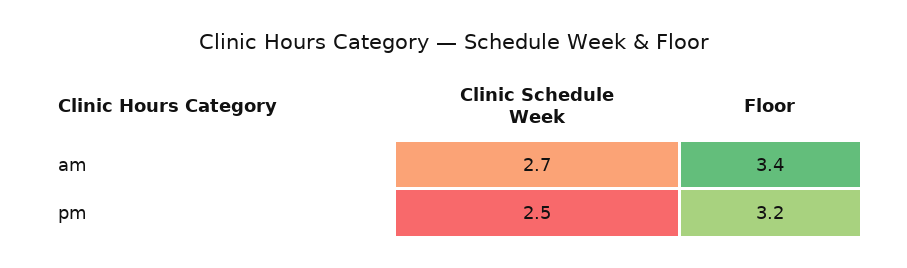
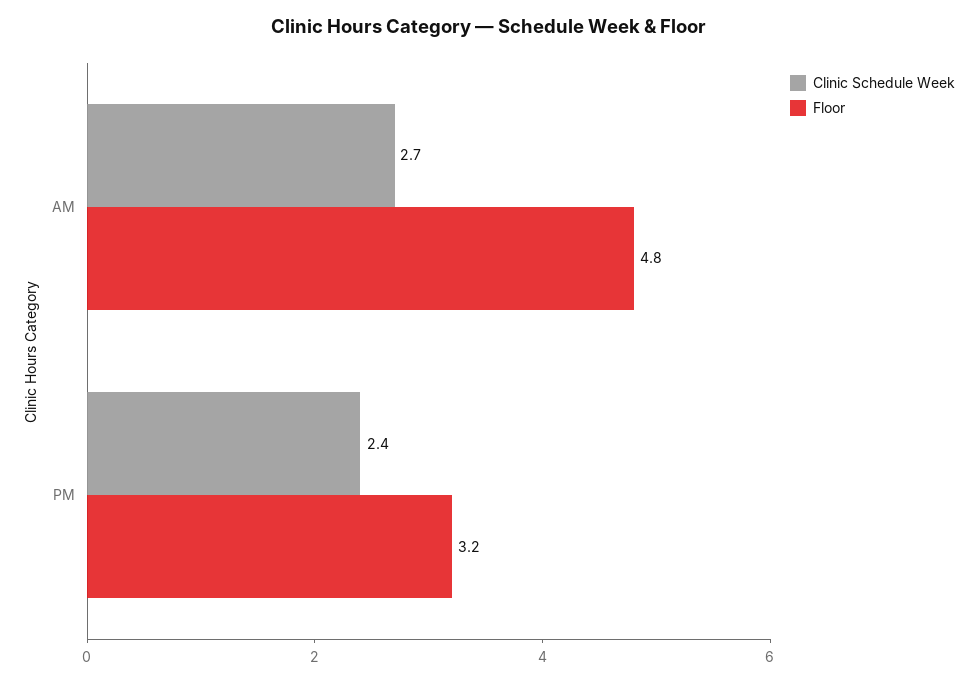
Floor, am: 3.4 -> 4.8
Clinic Schedule Week, pm: 2.5 -> 2.4

